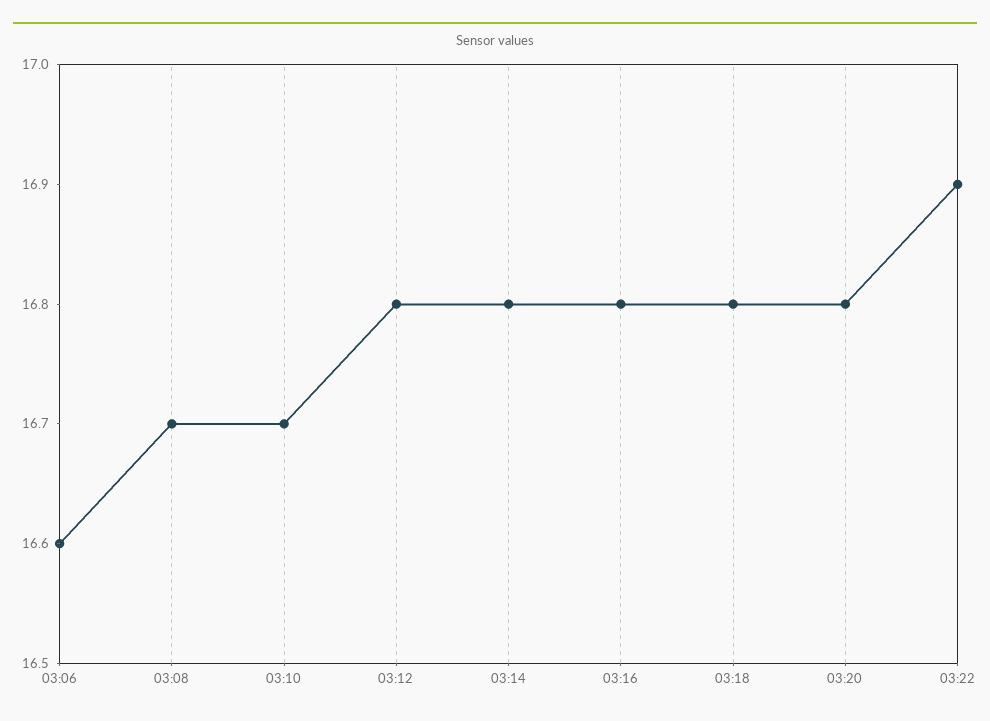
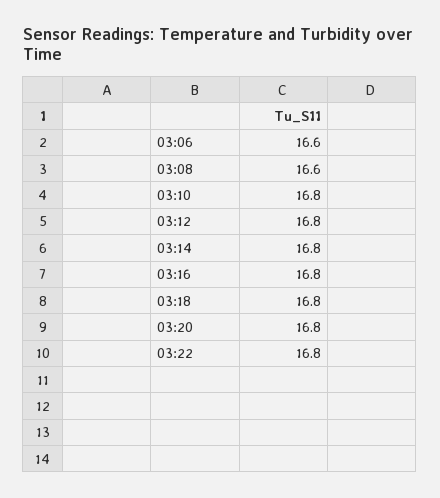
03:08: 16.7 -> 16.6
03:10: 16.7 -> 16.8
03:22: 16.9 -> 16.8

